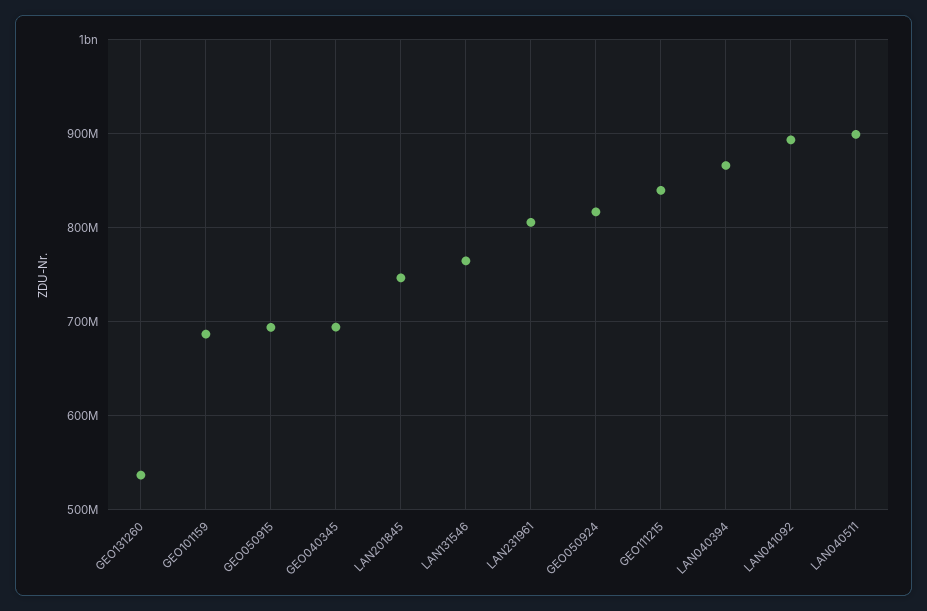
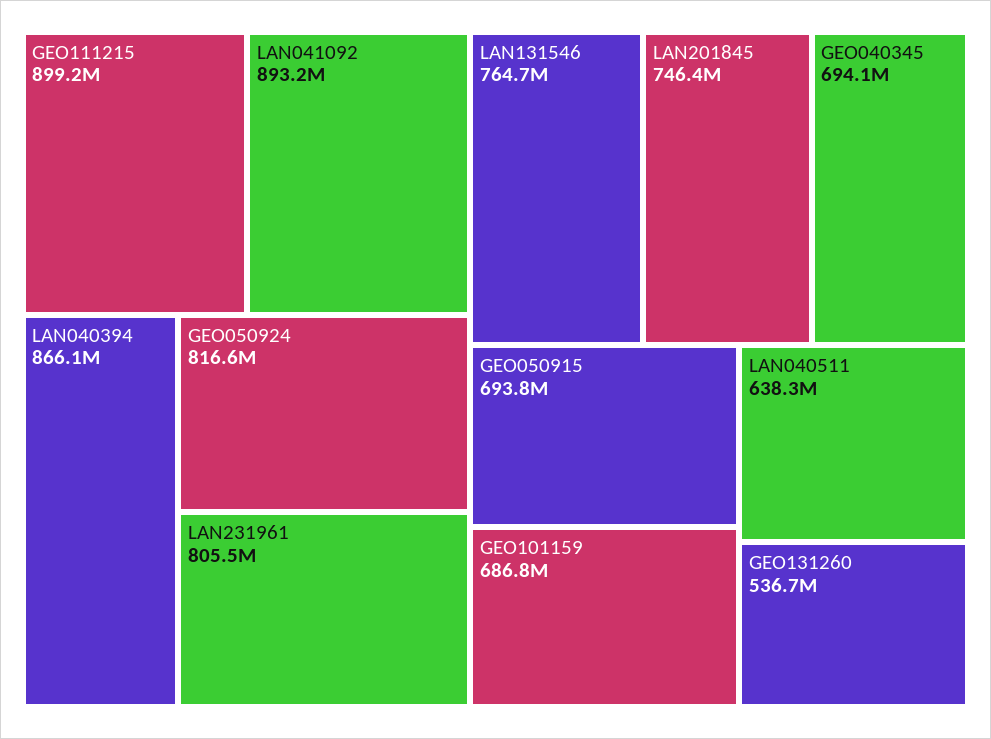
GEO111215: 840000000 -> 899200000
LAN040511: 900000000 -> 638300000

